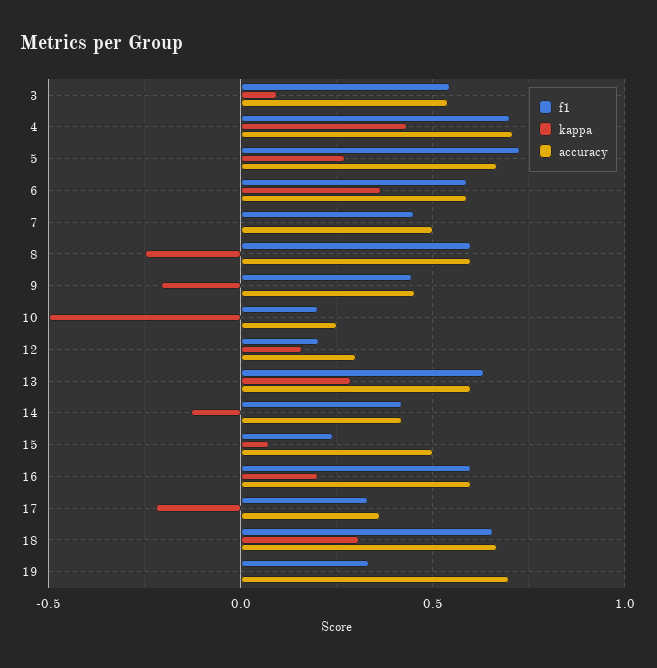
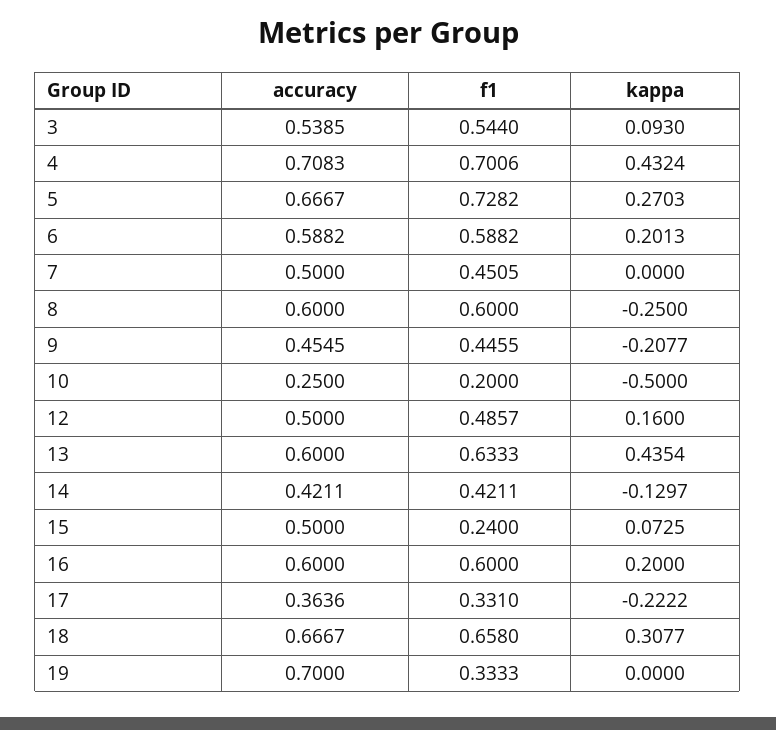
kappa, 6: 0.35 -> 0.2013
f1, 12: 0.2 -> 0.4857
accuracy, 12: 0.3 -> 0.5
kappa, 13: 0.3 -> 0.4354

